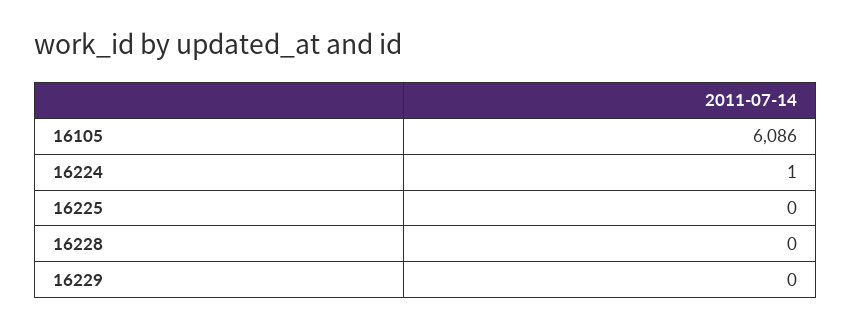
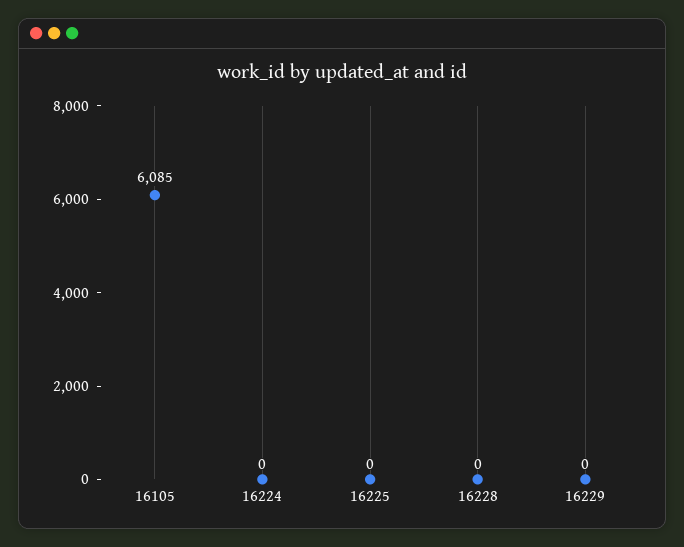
16105: 6086 -> 6085
16224: 1 -> 0

